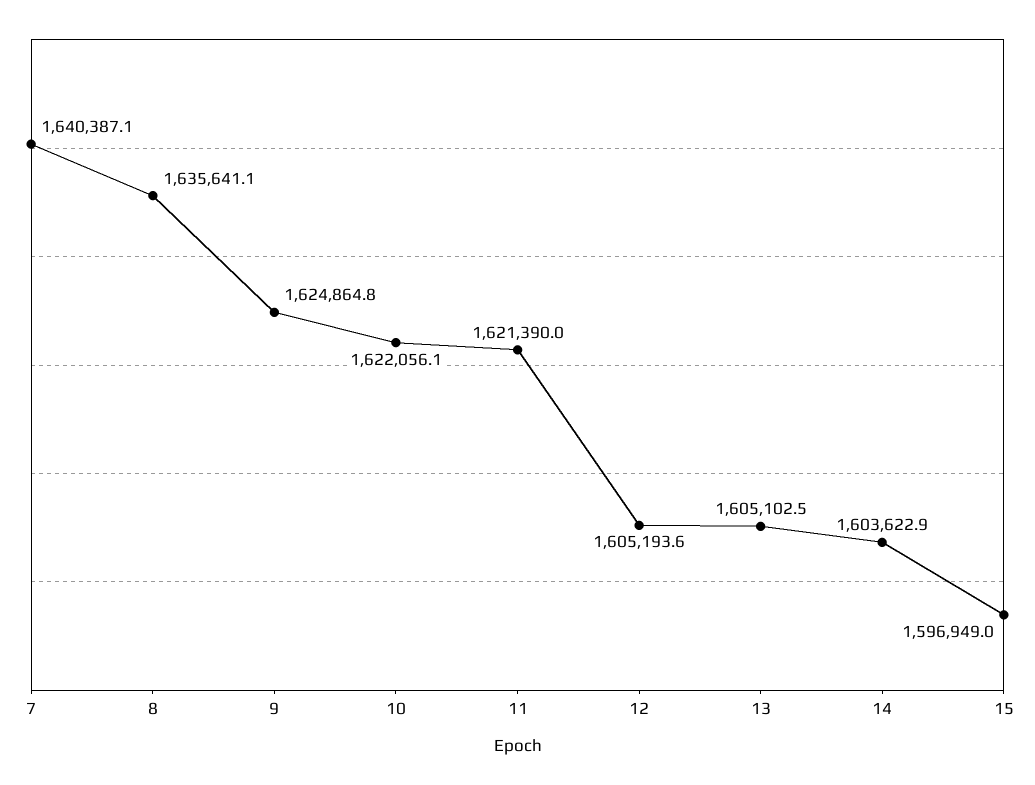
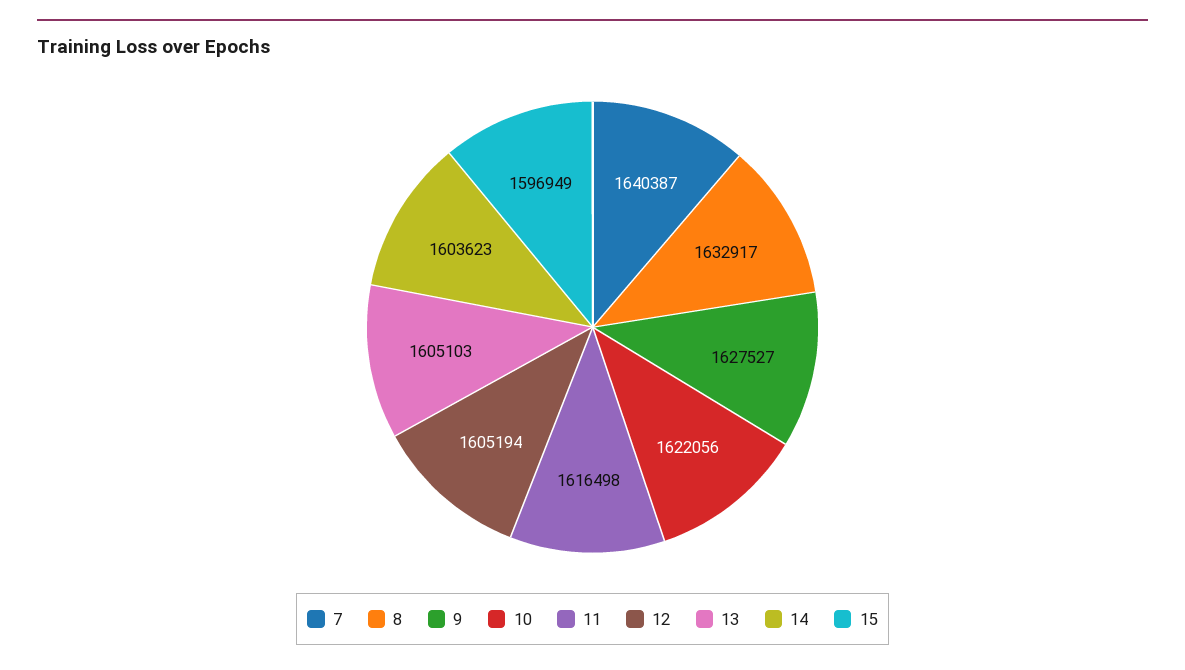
8: 1635641.1 -> 1632917
9: 1624864.8 -> 1627527
11: 1621390 -> 1616498

